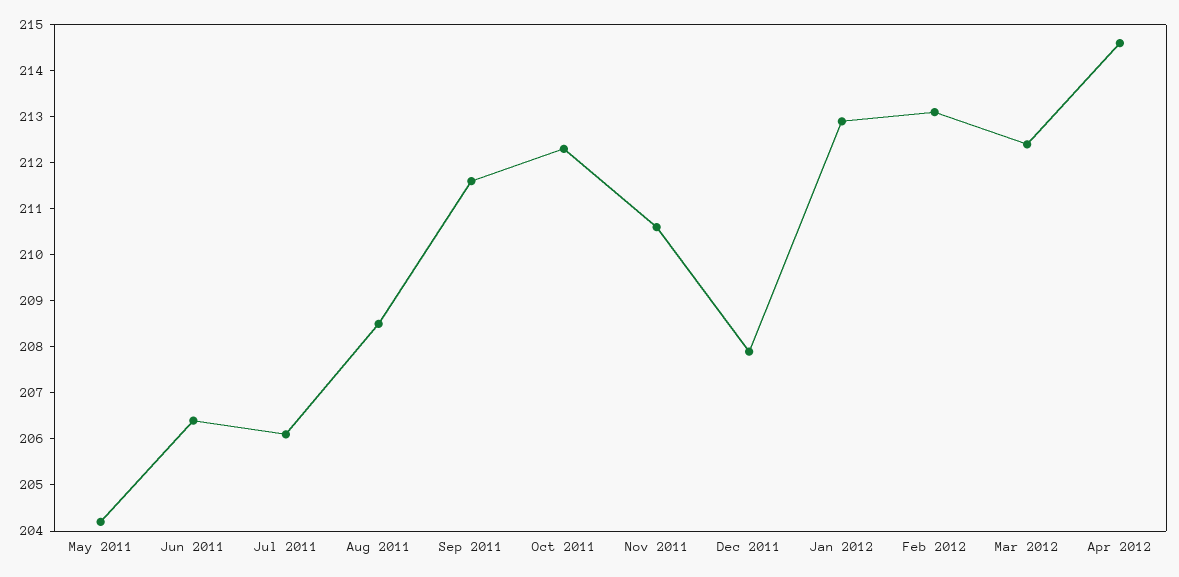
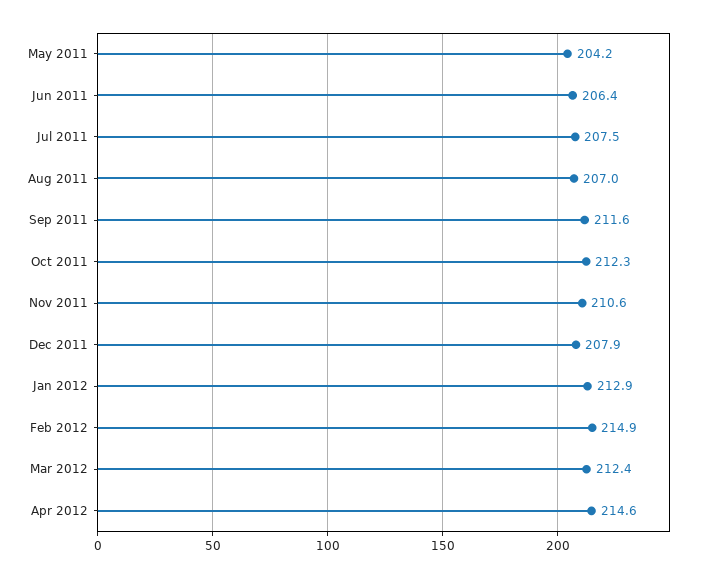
Jul 2011: 206 -> 207.5
Aug 2011: 208.5 -> 207
Feb 2012: 213 -> 214.9

